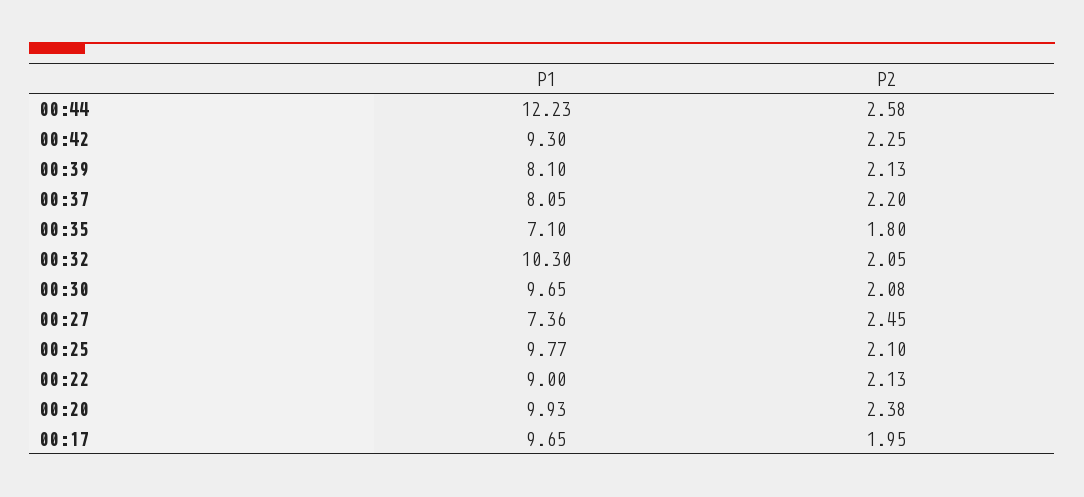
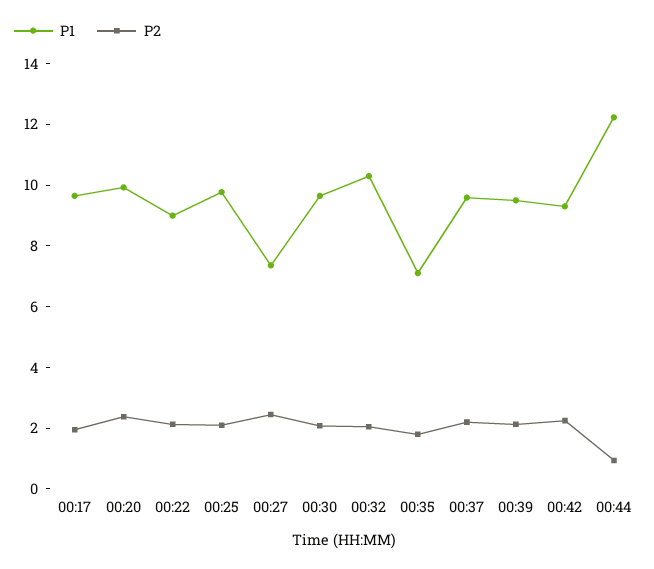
P2, 00:44: 2.58 -> 1
P1, 00:39: 8.1 -> 9.5
P1, 00:37: 8.05 -> 9.5

